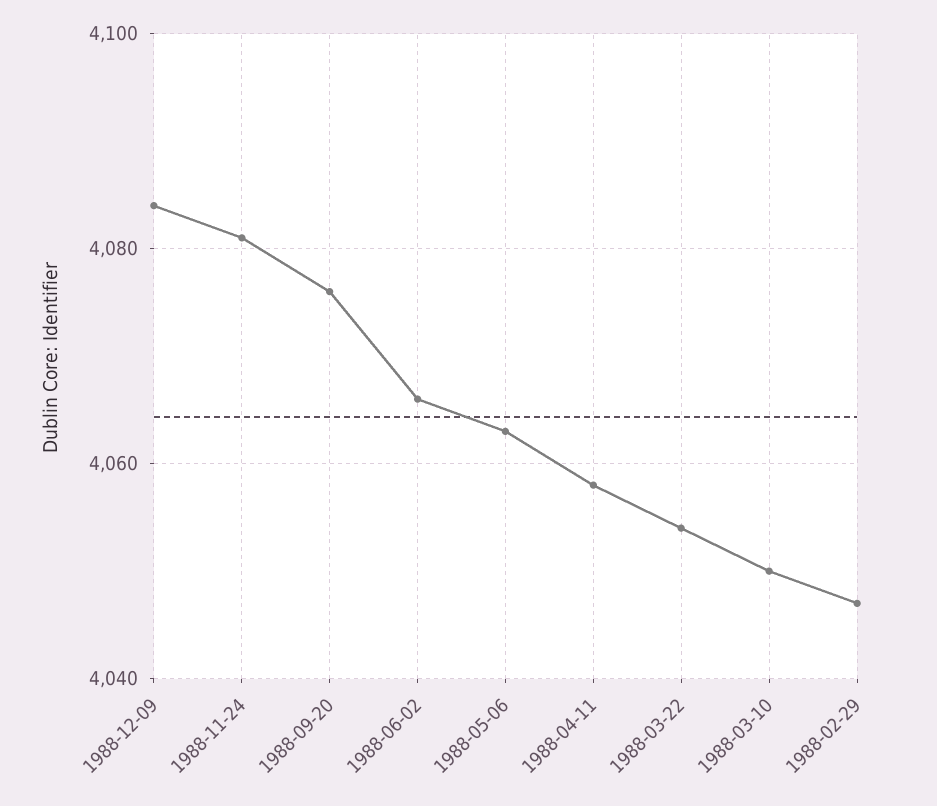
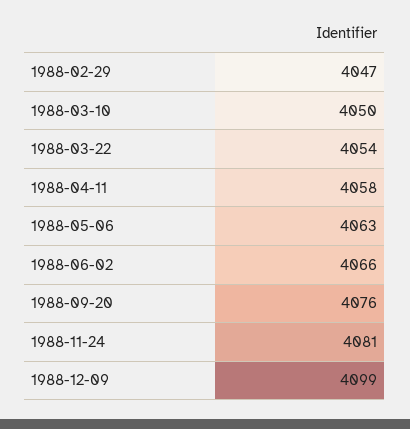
1988-12-09: 4085 -> 4099

